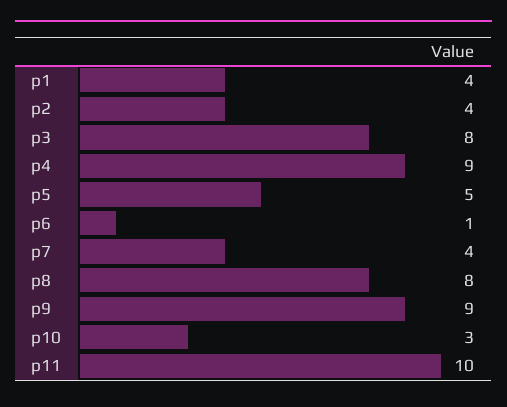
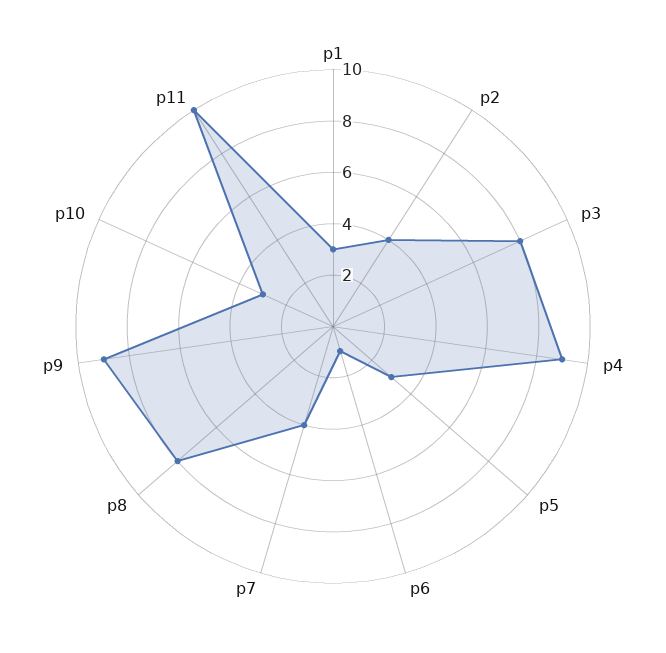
p1: 4 -> 3
p5: 5 -> 3

